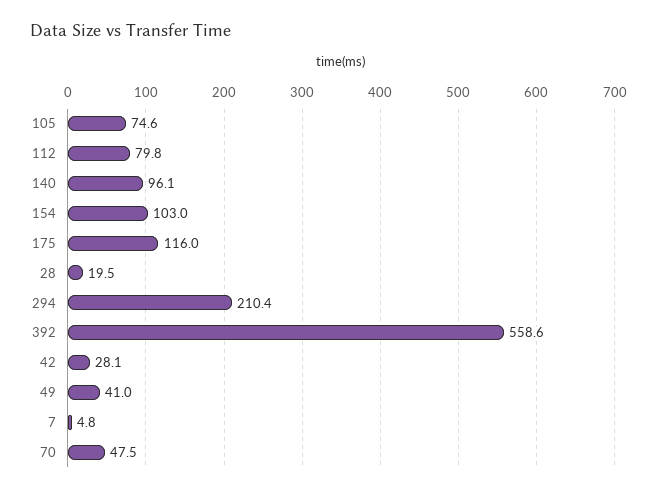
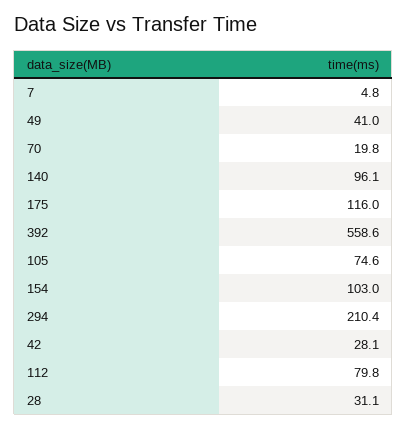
28: 19.5 -> 31.1
70: 47.5 -> 19.8

